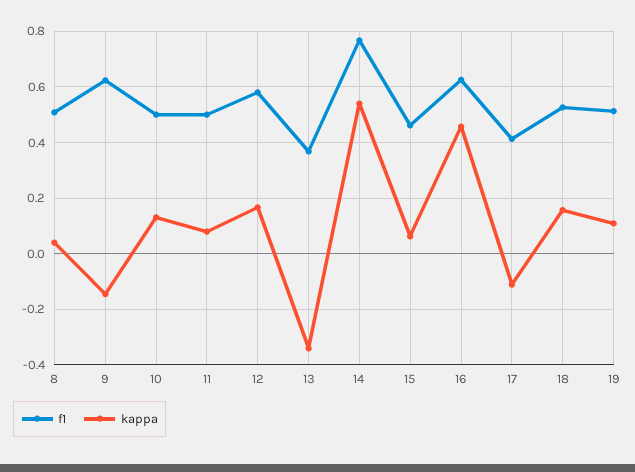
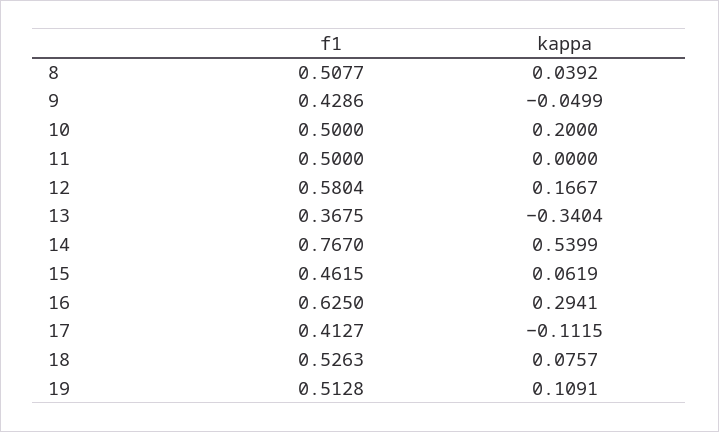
f1, 9: 0.625 -> 0.4286
kappa, 9: -0.15 -> -0.0499
kappa, 10: 0.125 -> 0.2
kappa, 11: 0.075 -> 0
kappa, 16: 0.45 -> 0.2941
kappa, 18: 0.15 -> 0.0757

